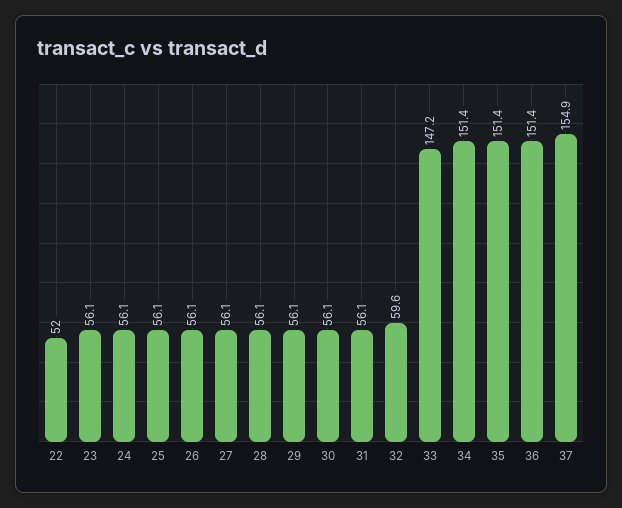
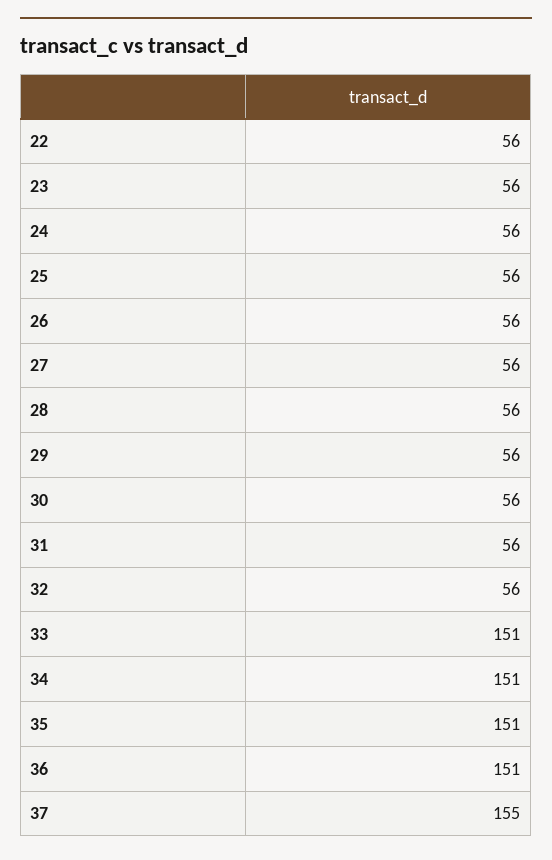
22: 52 -> 56
32: 59.6 -> 56
33: 147.2 -> 151

